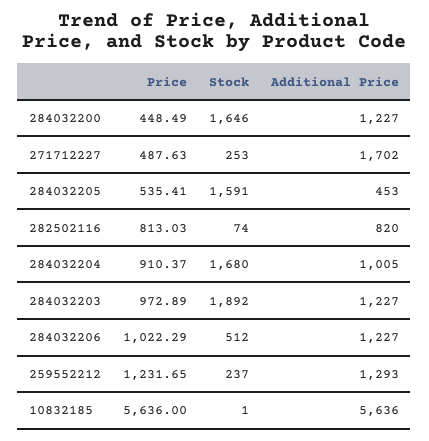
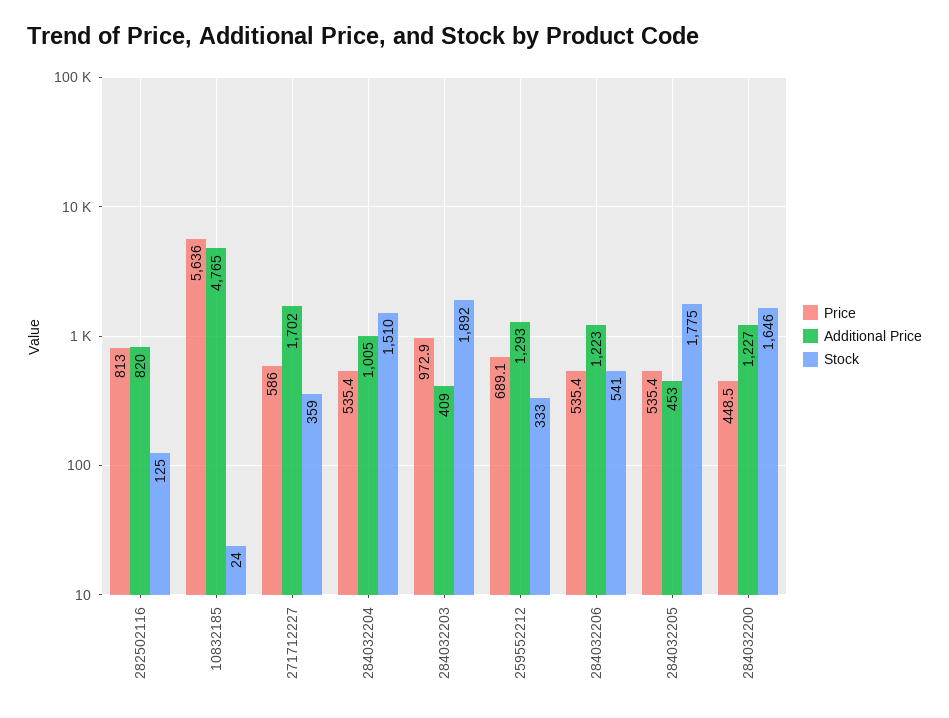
Price, 271712227: 487.63 -> 586
Stock, 271712227: 253 -> 359
Stock, 284032205: 1591 -> 1775
Stock, 282502116: 74 -> 125
Price, 284032204: 910.37 -> 535.4
Stock, 284032204: 1680 -> 1510
Additional Price, 284032203: 1227 -> 409
Price, 284032206: 1022.29 -> 535.4
Stock, 284032206: 512 -> 541
Additional Price, 284032206: 1227 -> 1223
Price, 259552212: 1231.65 -> 689.1
Stock, 259552212: 237 -> 333
Stock, 10832185: 1 -> 24
Additional Price, 10832185: 5636 -> 4765

